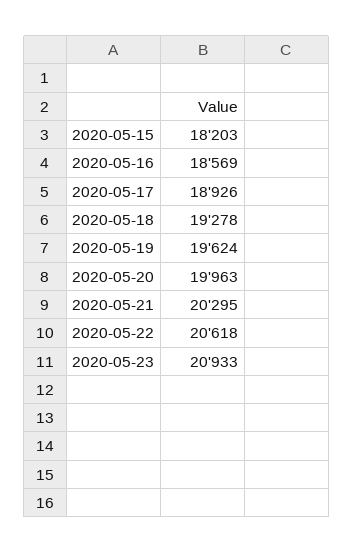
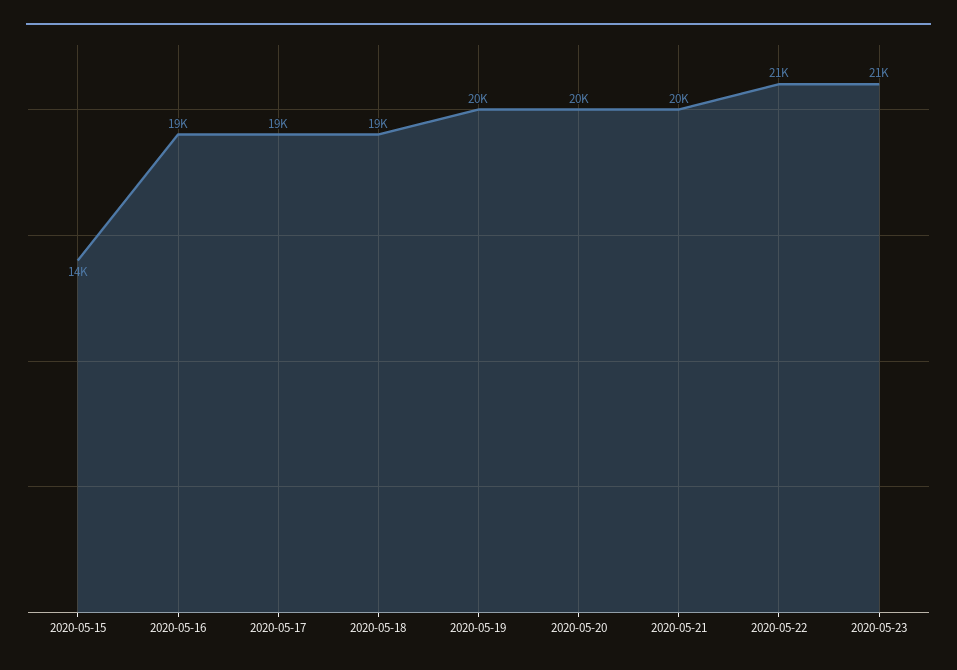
2020-05-15: 18203 -> 14000

